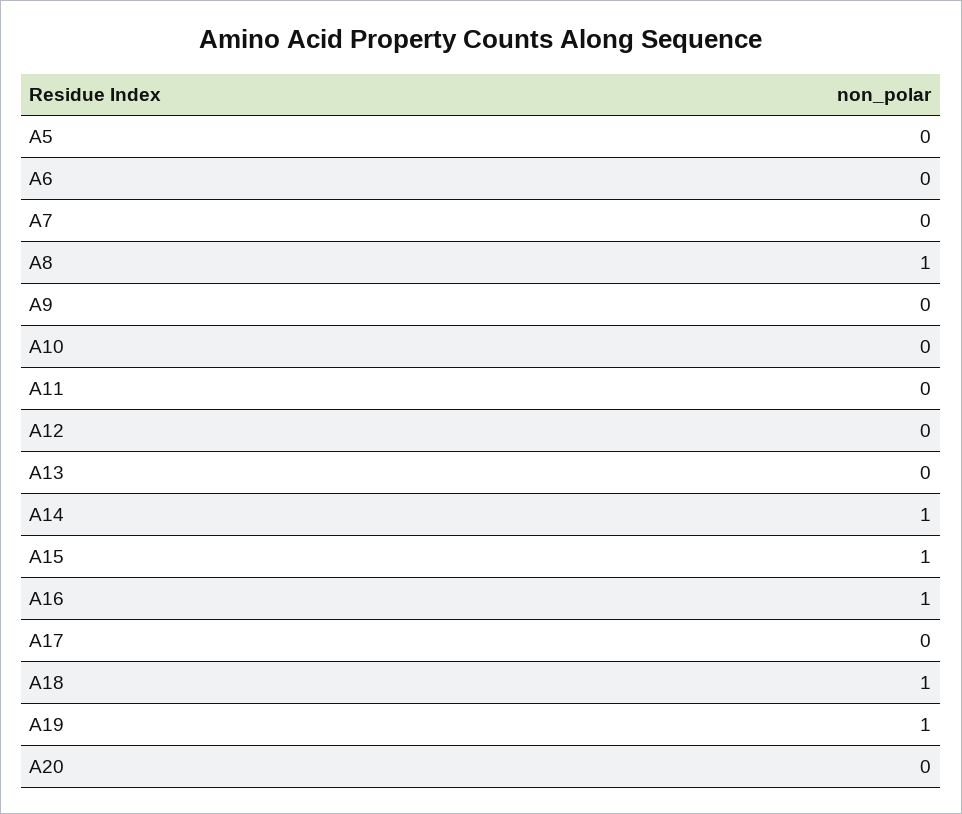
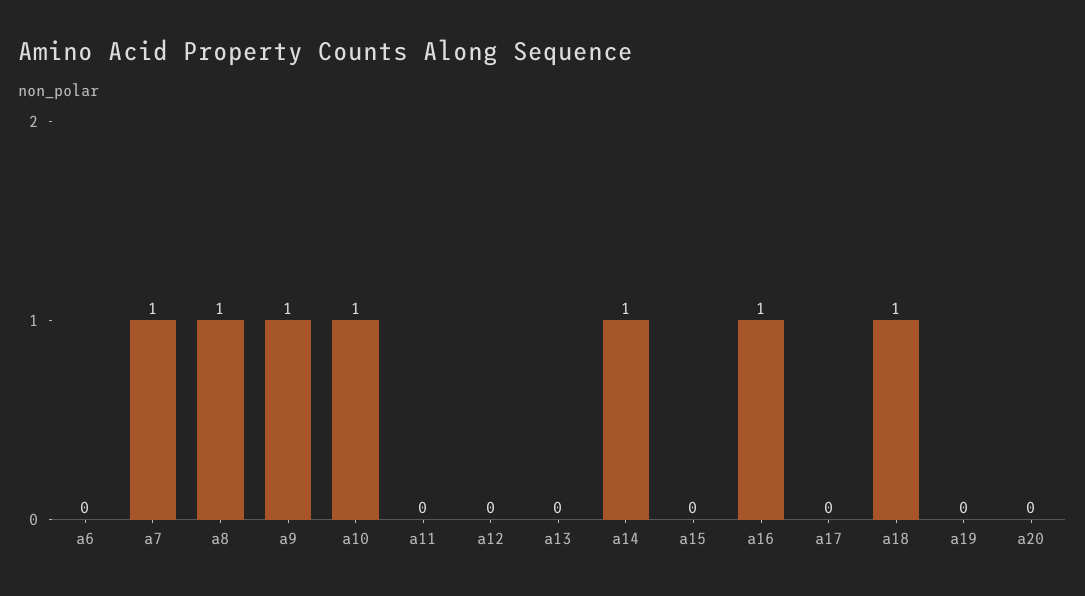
A5: 0 -> none
A7: 0 -> 1
A9: 0 -> 1
A10: 0 -> 1
A15: 1 -> 0
A19: 1 -> 0

